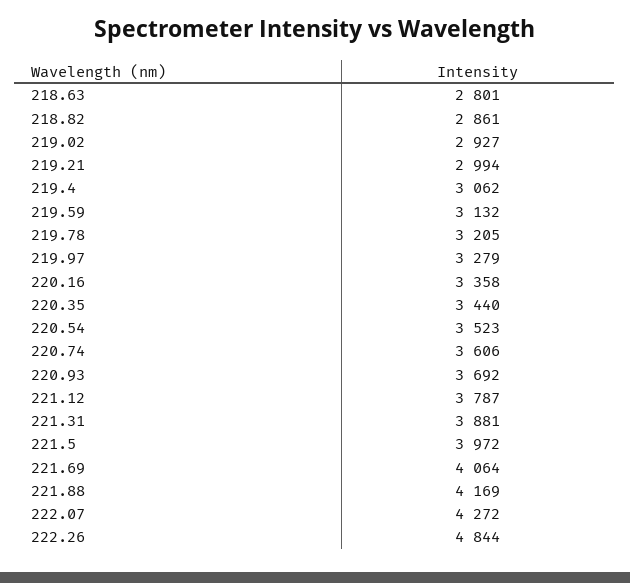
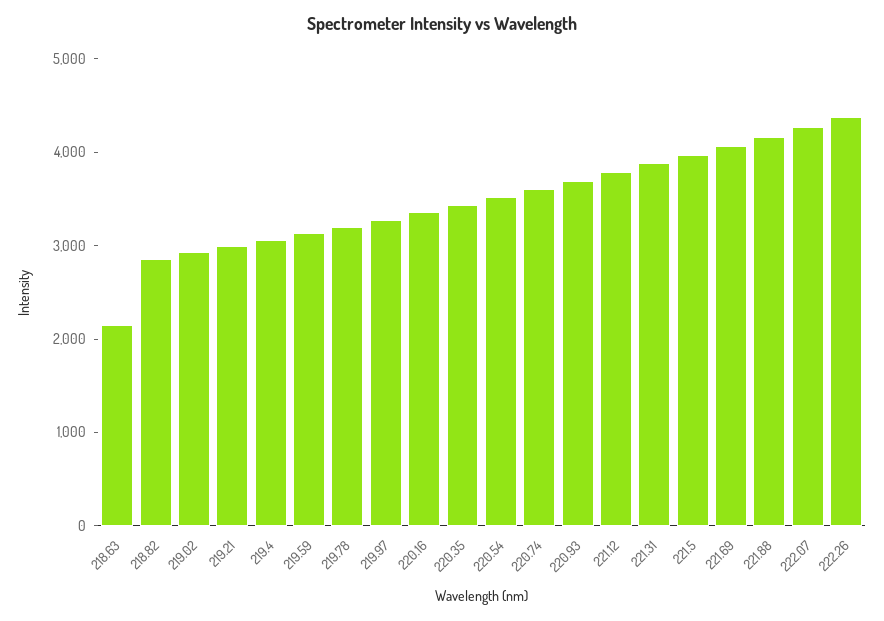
218.63: 2801 -> 2200
222.26: 4844 -> 4400

